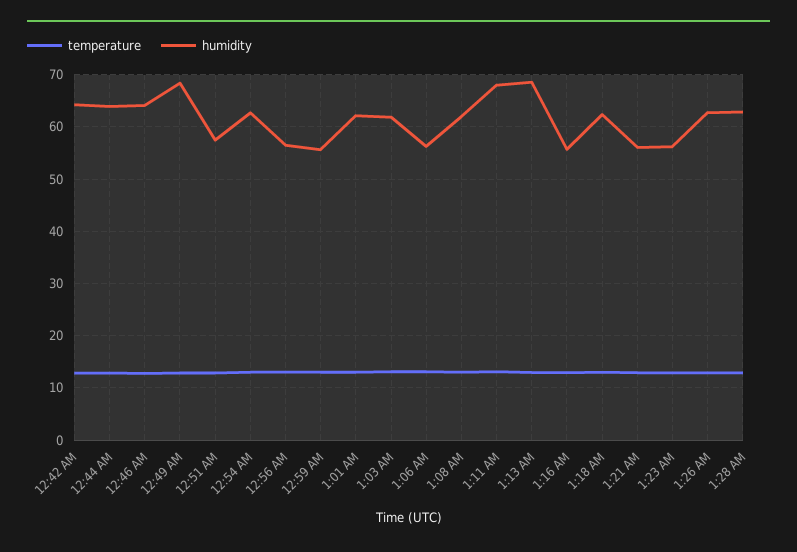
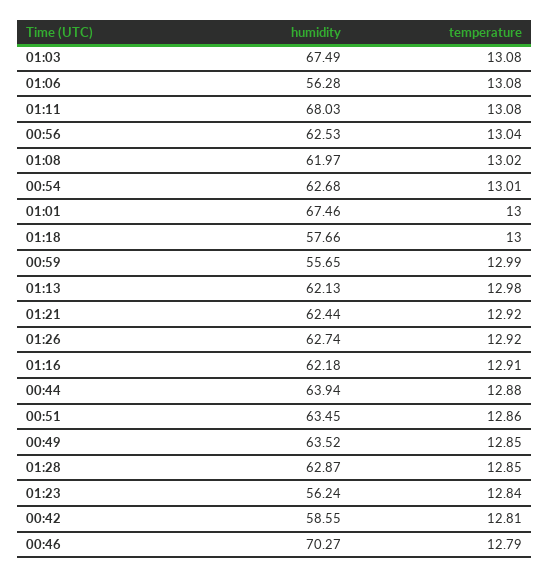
humidity, 12:42 AM: 64 -> 58.55
humidity, 12:46 AM: 64 -> 70.27
humidity, 12:49 AM: 68 -> 63.52
humidity, 12:51 AM: 58 -> 63.45
humidity, 12:56 AM: 56 -> 62.53
humidity, 1:01 AM: 62 -> 67.46
humidity, 1:03 AM: 62 -> 67.49
humidity, 1:13 AM: 68 -> 62.13
humidity, 1:16 AM: 56 -> 62.18
humidity, 1:18 AM: 62 -> 57.66
humidity, 1:21 AM: 56 -> 62.44

